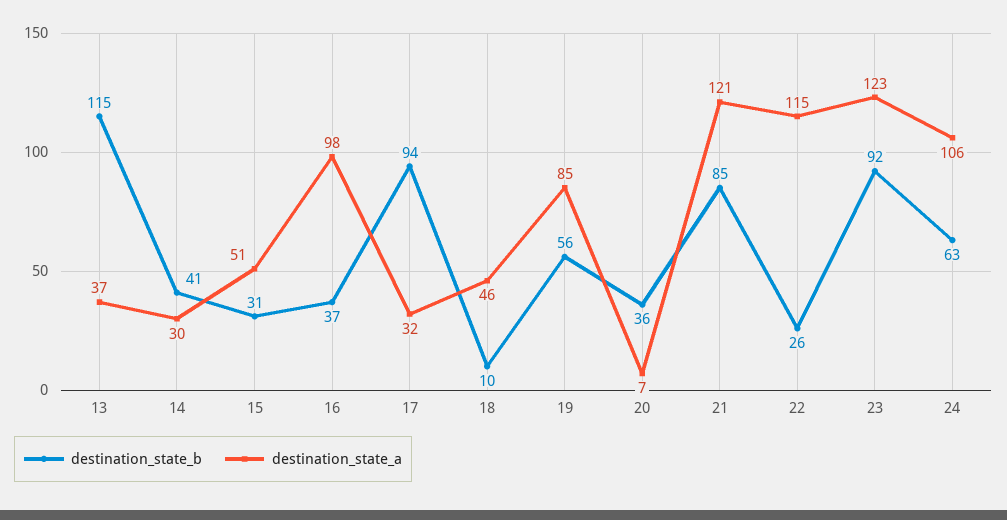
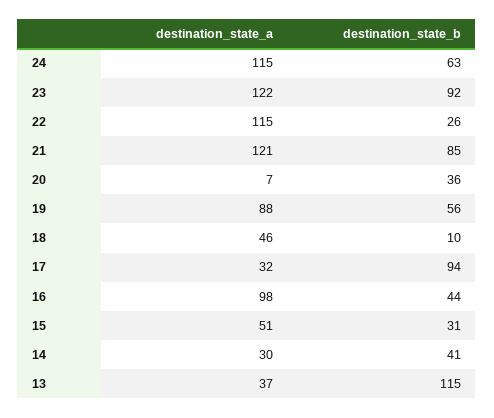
destination_state_b, 16: 37 -> 44
destination_state_a, 19: 85 -> 88
destination_state_a, 23: 123 -> 122
destination_state_a, 24: 106 -> 115

